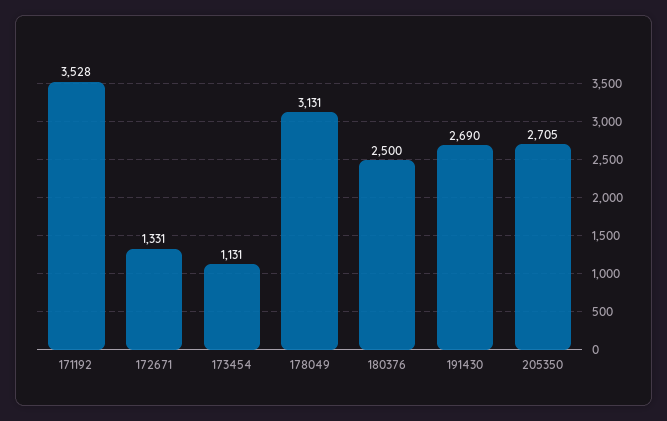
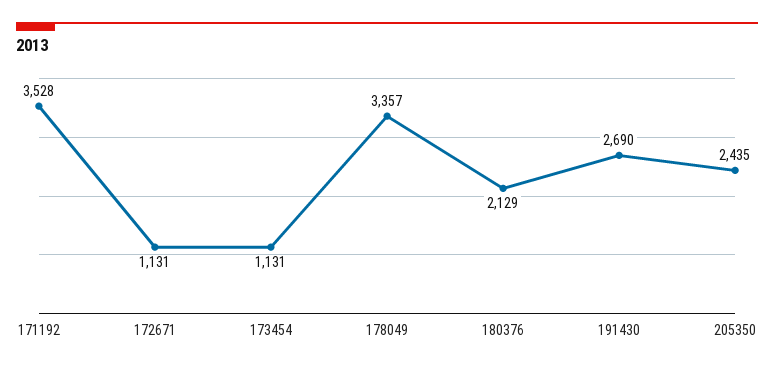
172671: 1331 -> 1131
178049: 3131 -> 3357
180376: 2500 -> 2129
205350: 2705 -> 2435

